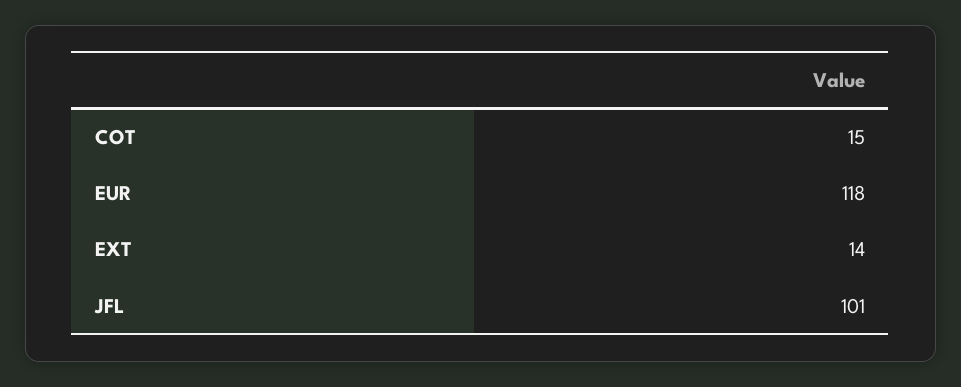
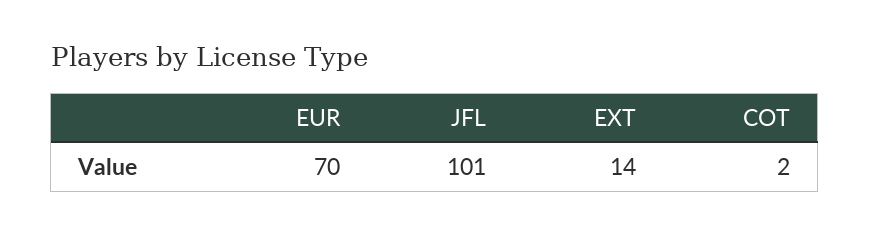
COT: 15 -> 2
EUR: 118 -> 70

